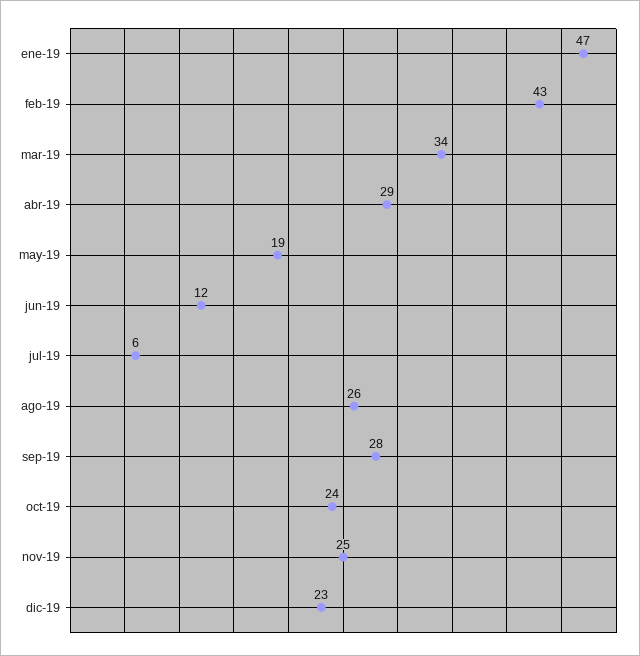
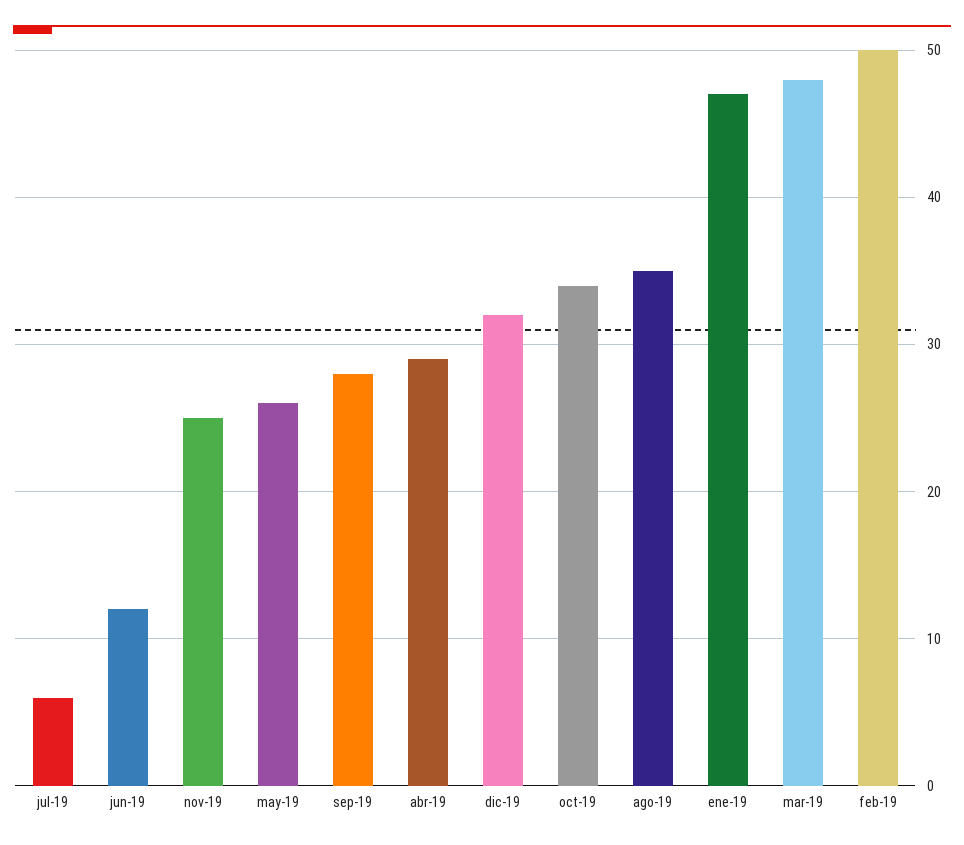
feb-19: 43 -> 50
mar-19: 34 -> 48
may-19: 19 -> 26
ago-19: 26 -> 35
oct-19: 24 -> 34
dic-19: 23 -> 32

